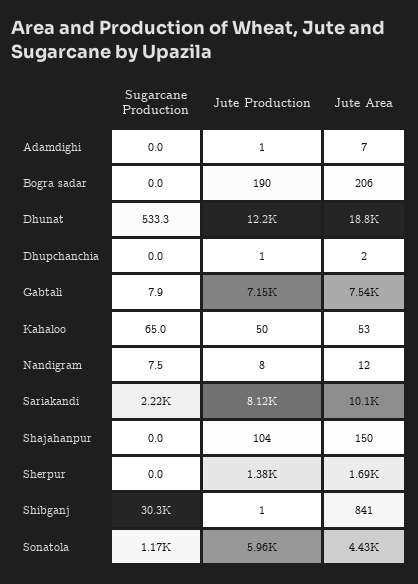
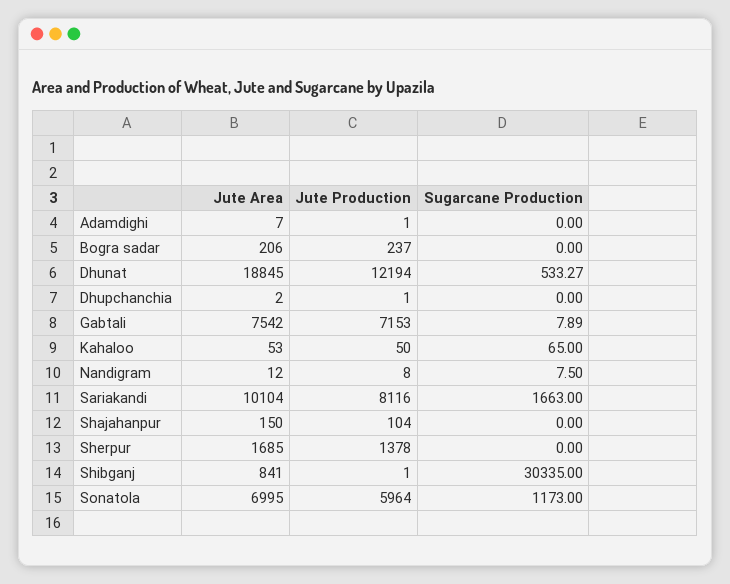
Jute Production, Bogra sadar: 190 -> 237
Sugarcane Production, Sariakandi: 2220 -> 1663
Jute Area, Sonatola: 4430 -> 6995

